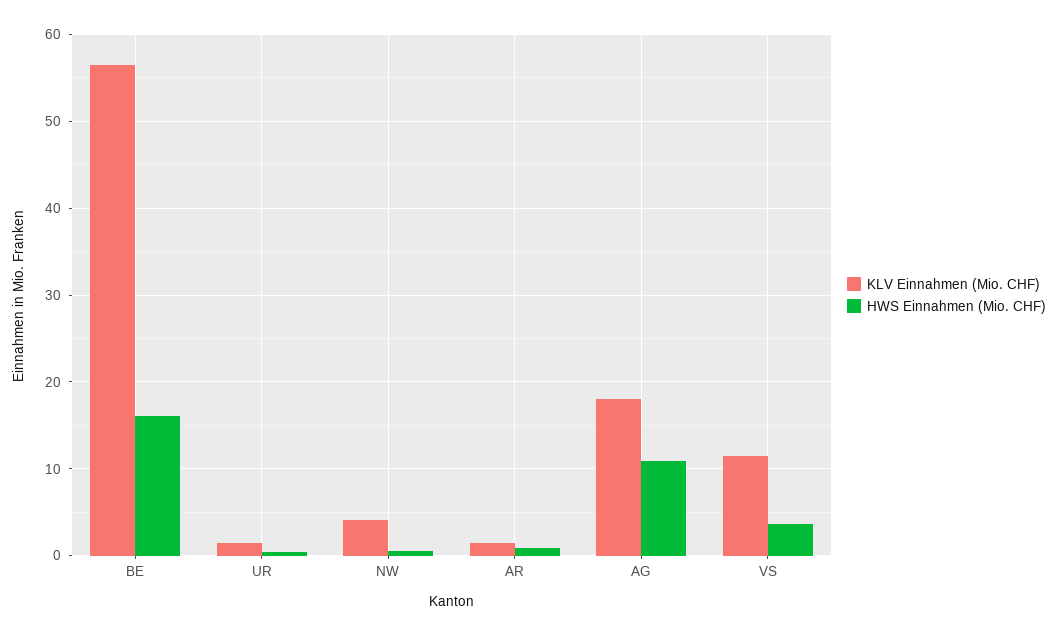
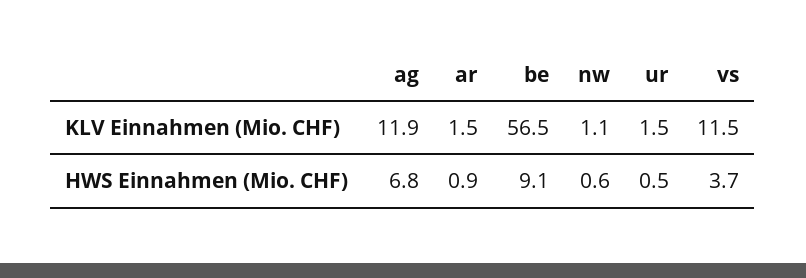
HWS Einnahmen (Mio. CHF), BE: 16 -> 9.1
KLV Einnahmen (Mio. CHF), NW: 4 -> 1.1
KLV Einnahmen (Mio. CHF), AG: 18 -> 11.9
HWS Einnahmen (Mio. CHF), AG: 11 -> 6.8

